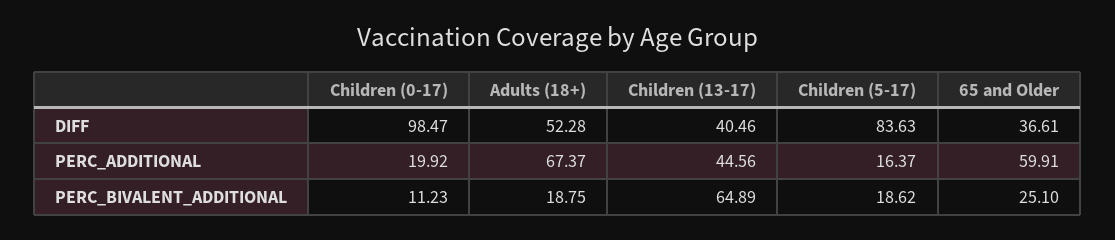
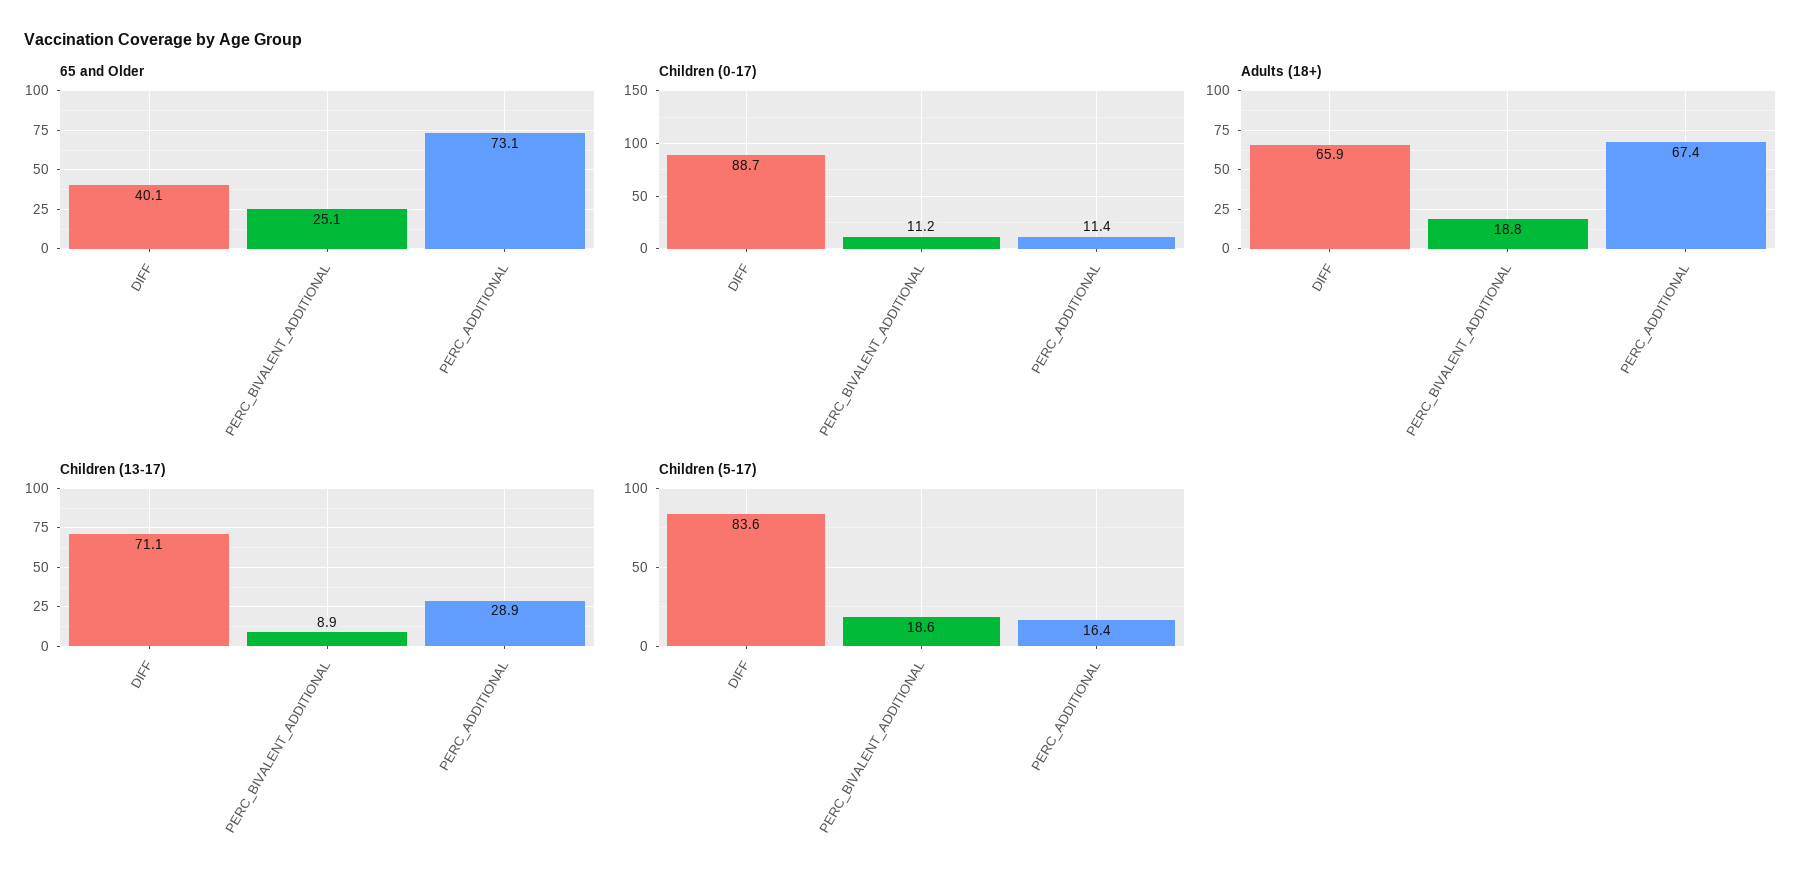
Children (0-17), DIFF: 98.47 -> 88.7
Adults (18+), DIFF: 52.28 -> 65.9
Children (13-17), DIFF: 40.46 -> 71.1
65 and Older, DIFF: 36.61 -> 40.1
Children (0-17), PERC_ADDITIONAL: 19.92 -> 11.4
Children (13-17), PERC_ADDITIONAL: 44.56 -> 28.9
65 and Older, PERC_ADDITIONAL: 59.91 -> 73.1
Children (13-17), PERC_BIVALENT_ADDITIONAL: 64.89 -> 8.9

